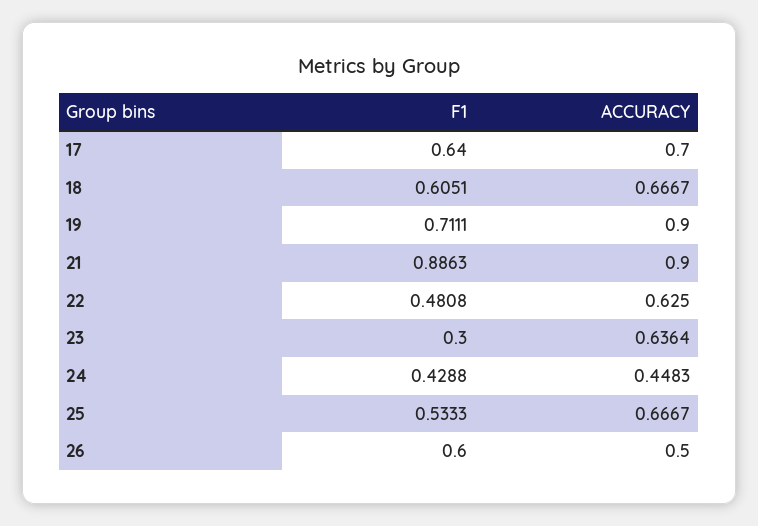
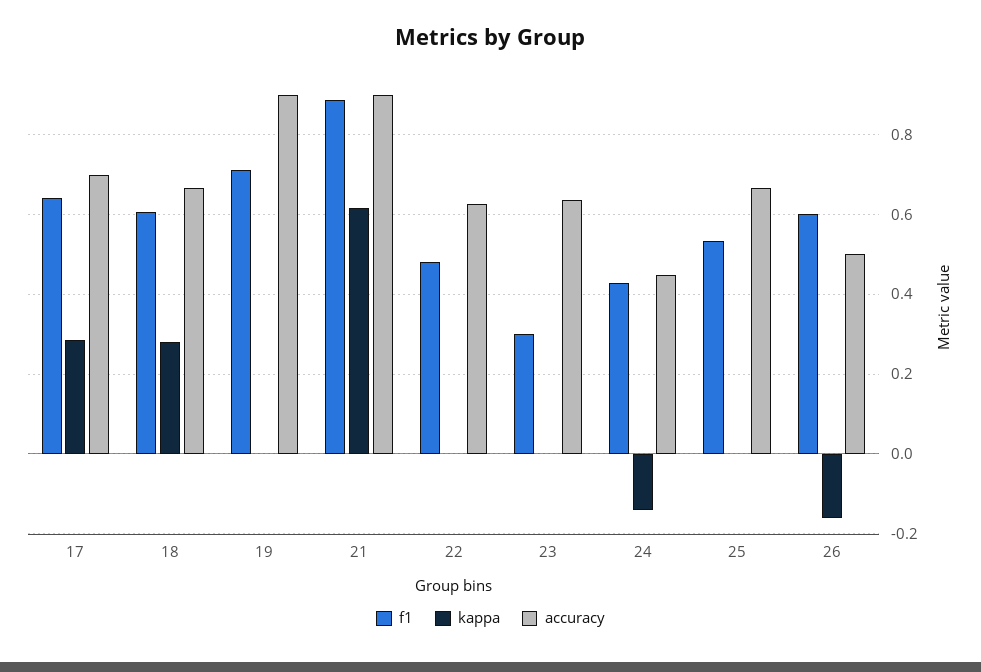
kappa, 17: none -> 0.28
kappa, 18: none -> 0.28
kappa, 19: none -> 0
kappa, 21: none -> 0.62
kappa, 22: none -> 0
kappa, 23: none -> 0
kappa, 24: none -> -0.14
kappa, 25: none -> 0
kappa, 26: none -> -0.16

